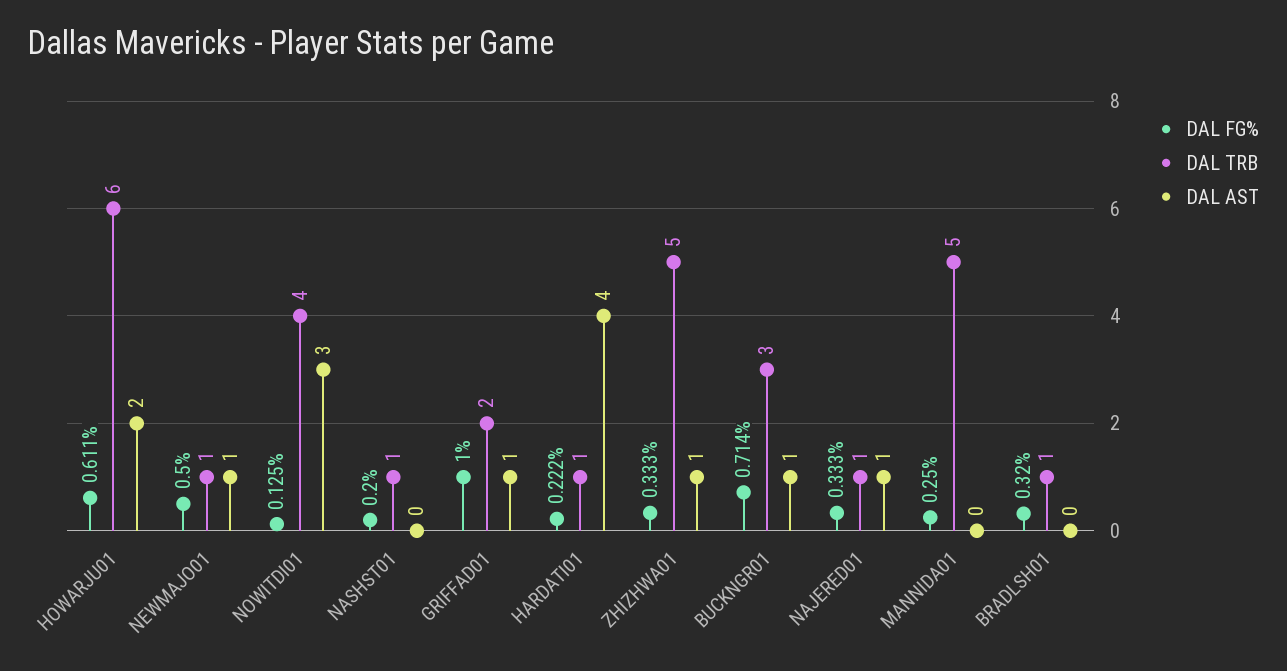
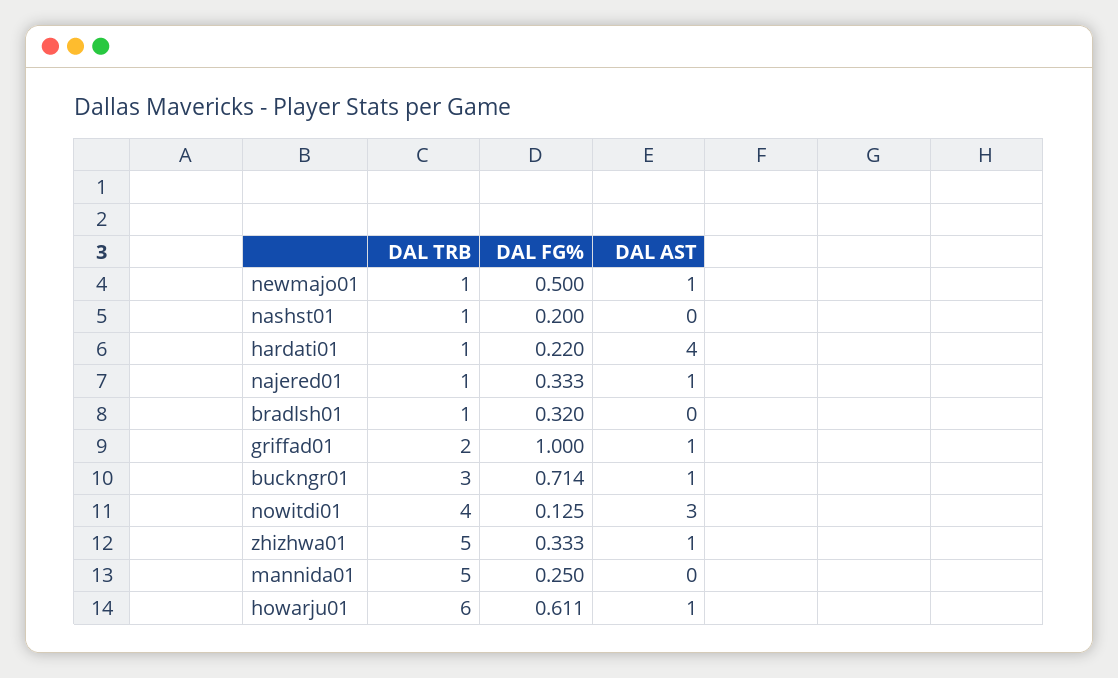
DAL AST, HOWARJU01: 2 -> 1
DAL FG%, HARDATI01: 0.222 -> 0.22

